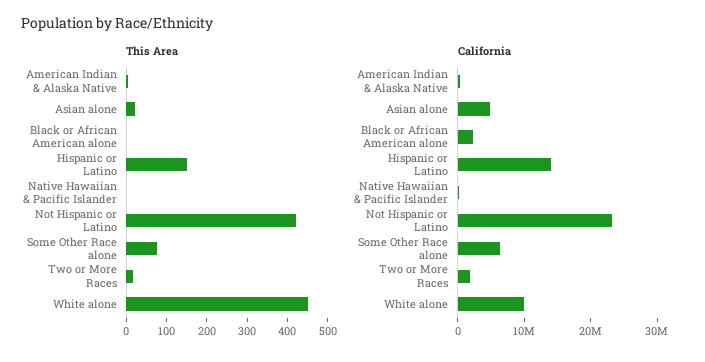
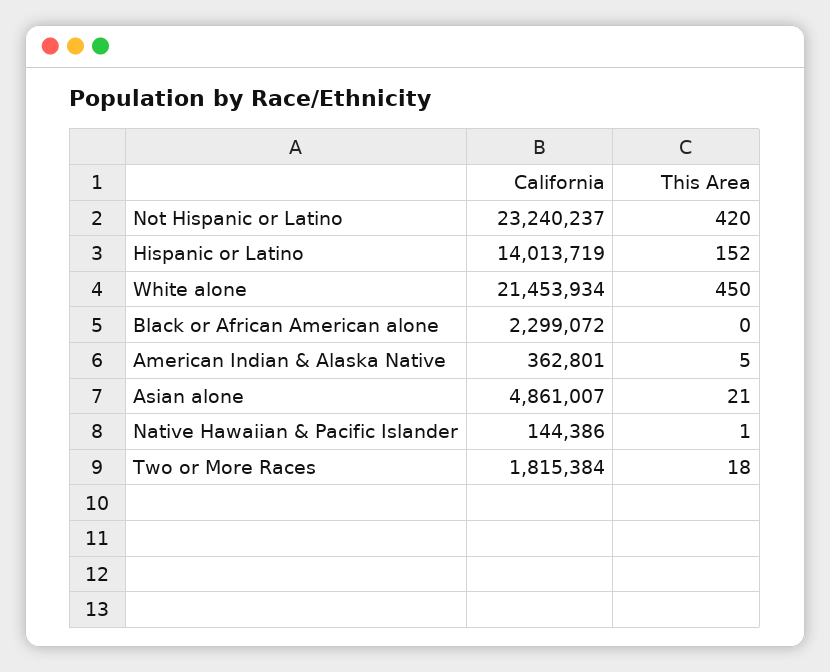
This Area, Some Other Race alone: 80 -> none
California, Some Other Race alone: 6000000 -> none
California, White alone: 10000000 -> 21453934

